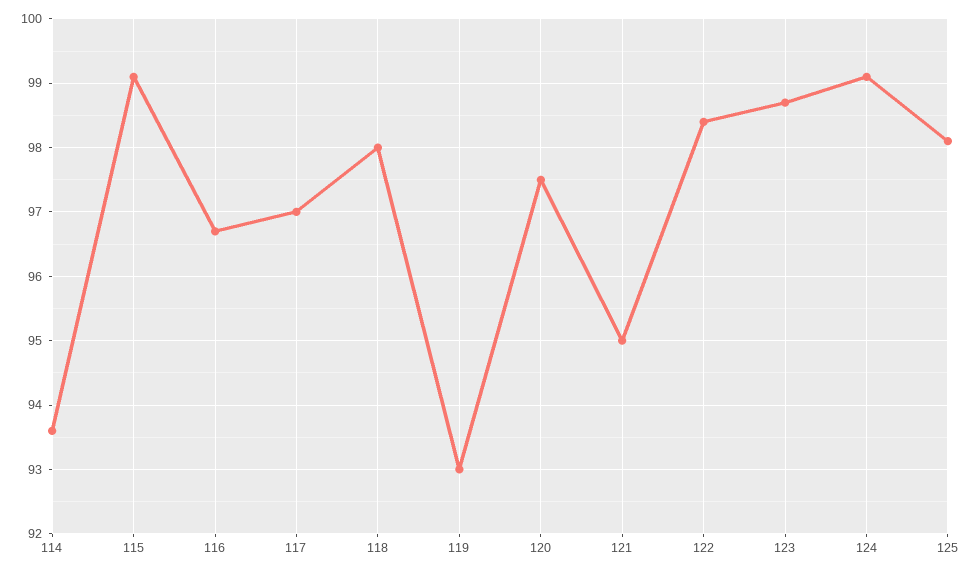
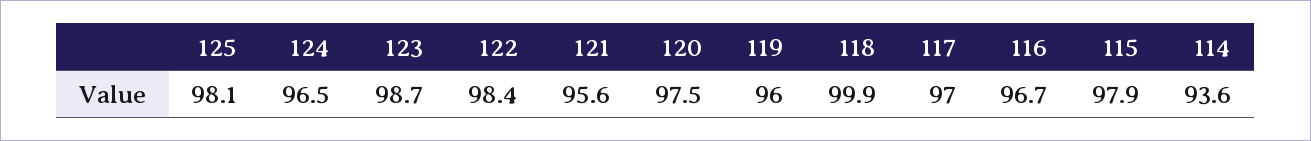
115: 99.1 -> 97.9
118: 98 -> 99.9
119: 93 -> 96
121: 95 -> 95.6
124: 99.1 -> 96.5

